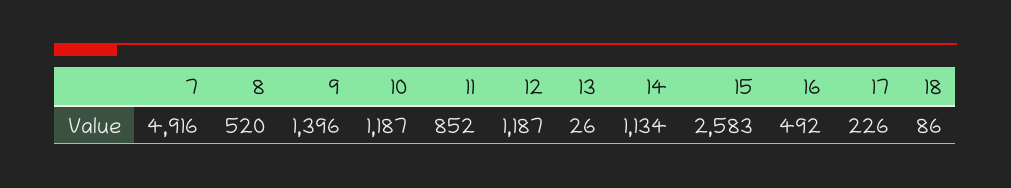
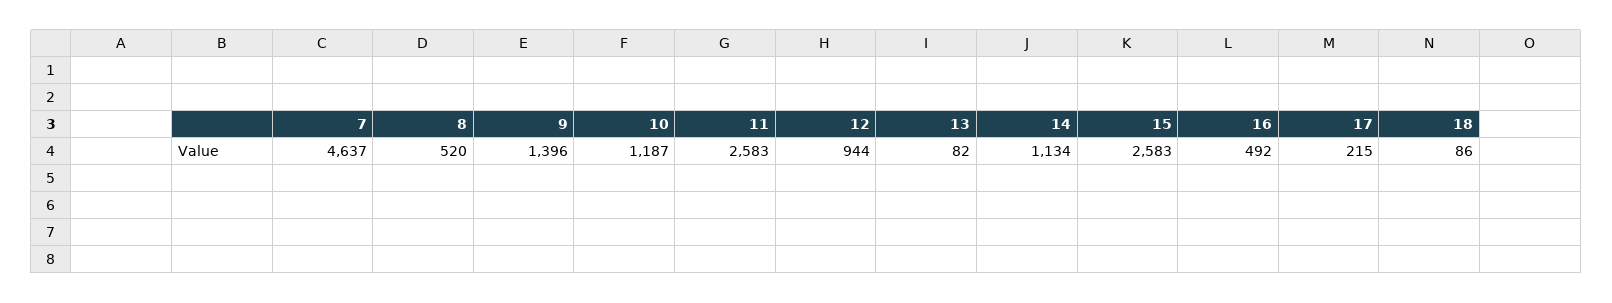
7: 4916 -> 4637
11: 852 -> 2583
12: 1187 -> 944
13: 26 -> 82
17: 226 -> 215

